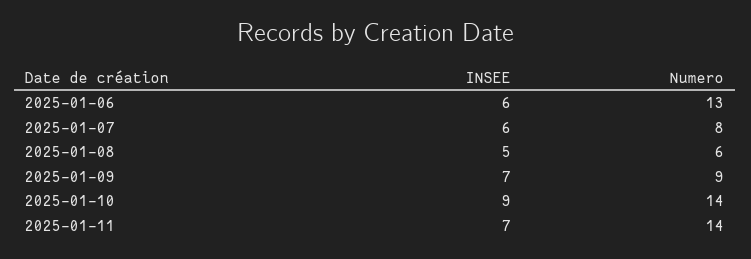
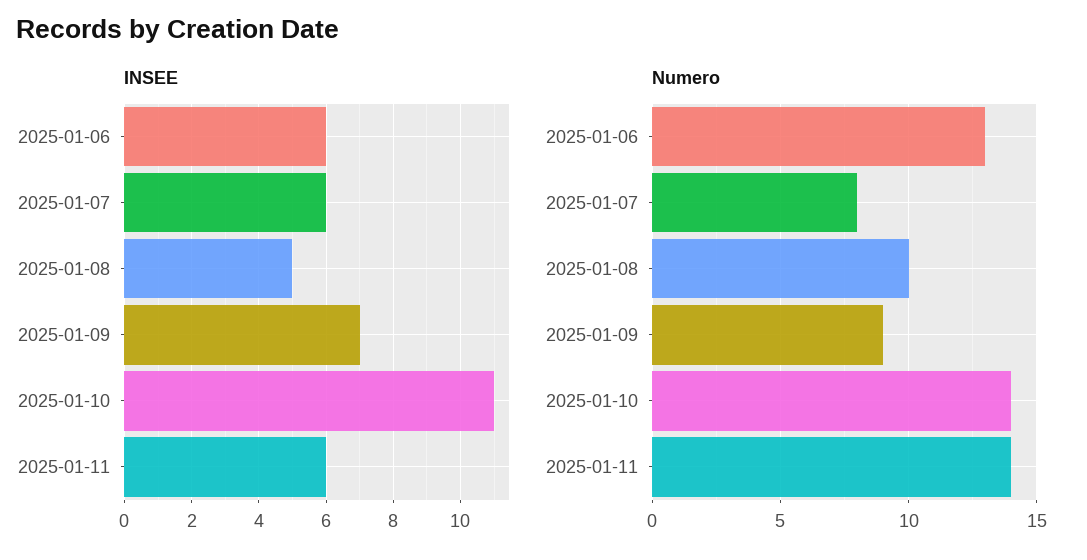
Numero, 2025-01-08: 6 -> 10
INSEE, 2025-01-10: 9 -> 11
INSEE, 2025-01-11: 7 -> 6

